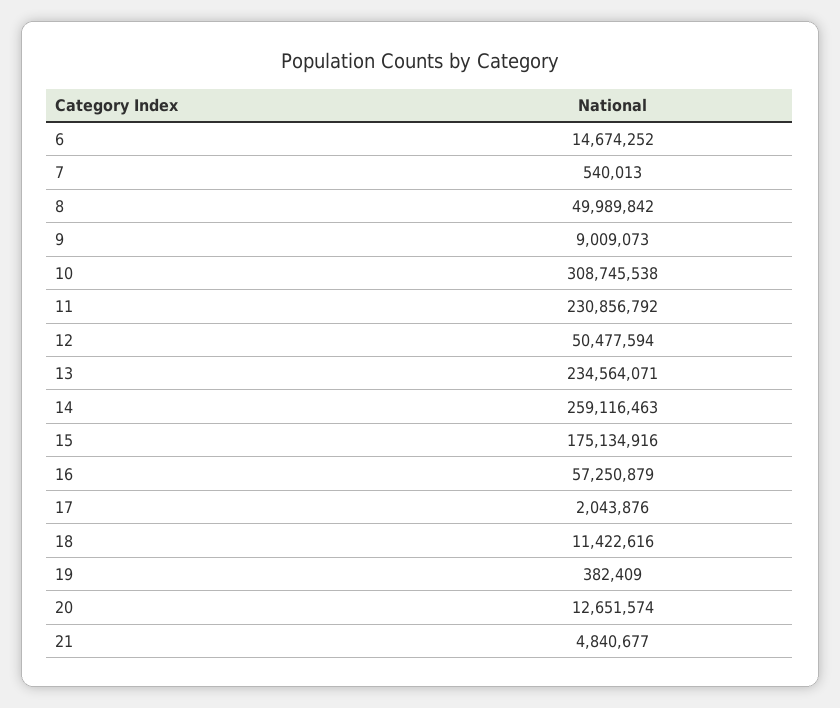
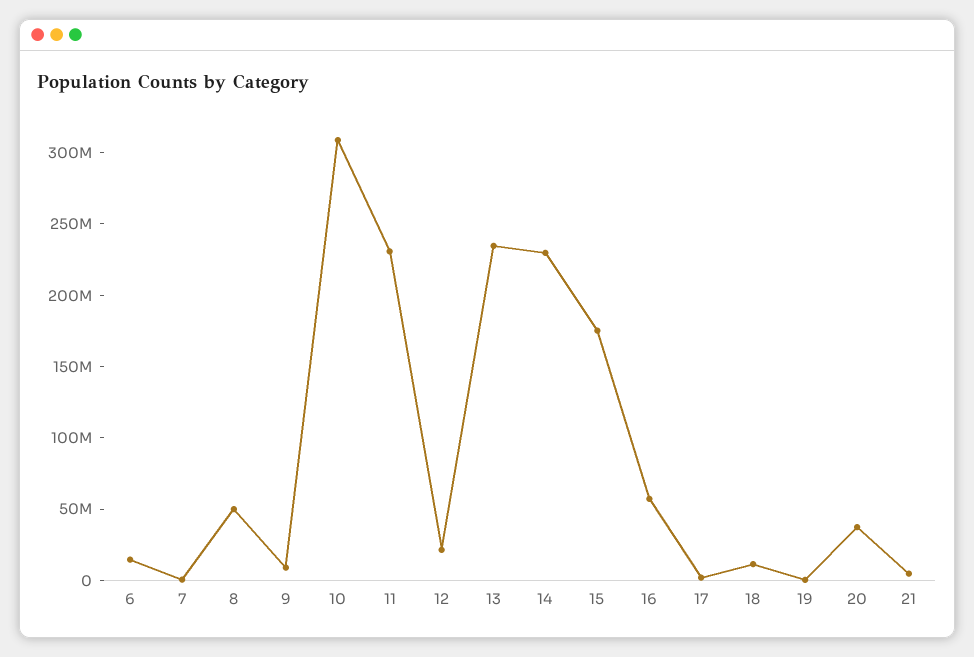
12: 50477594 -> 20000000
14: 259116463 -> 230000000
20: 12651574 -> 40000000

